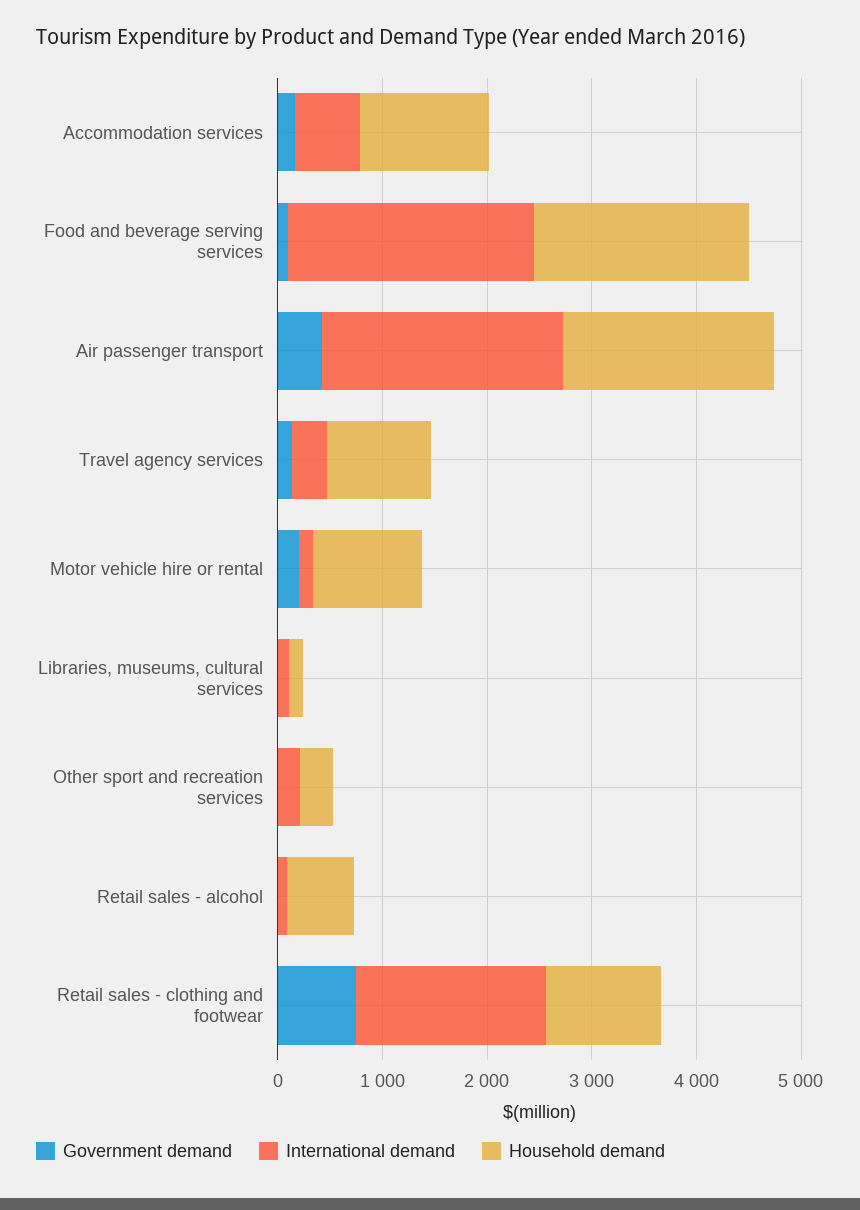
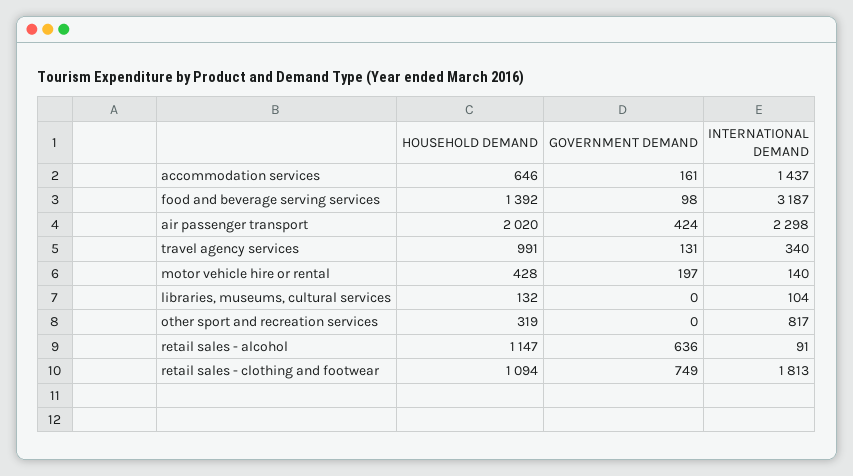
International demand, Accommodation services: 600 -> 1437
Household demand, Accommodation services: 1200 -> 646
International demand, Food and beverage serving services: 2400 -> 3187
Household demand, Food and beverage serving services: 2000 -> 1392
Household demand, Motor vehicle hire or rental: 1000 -> 428
International demand, Other sport and recreation services: 200 -> 817
Government demand, Retail sales - alcohol: 0 -> 636
Household demand, Retail sales - alcohol: 600 -> 1147

